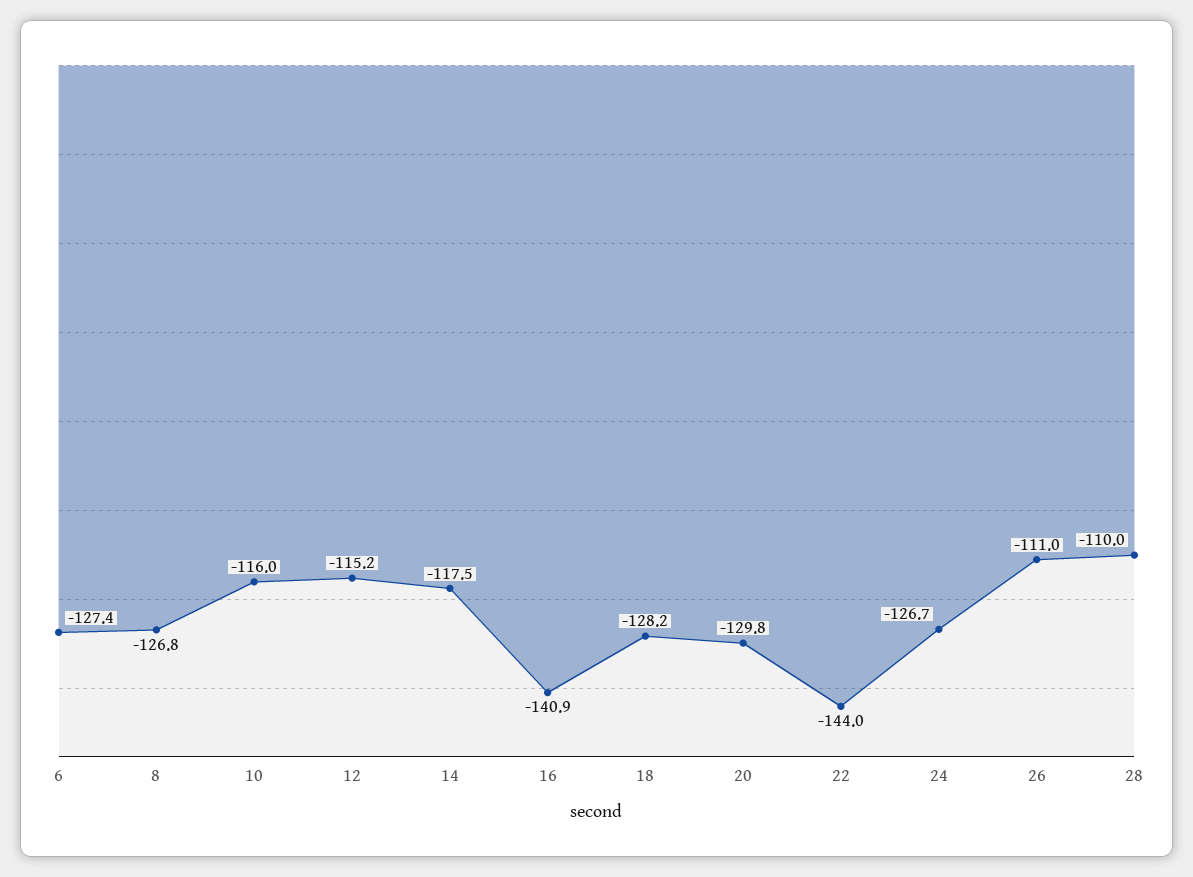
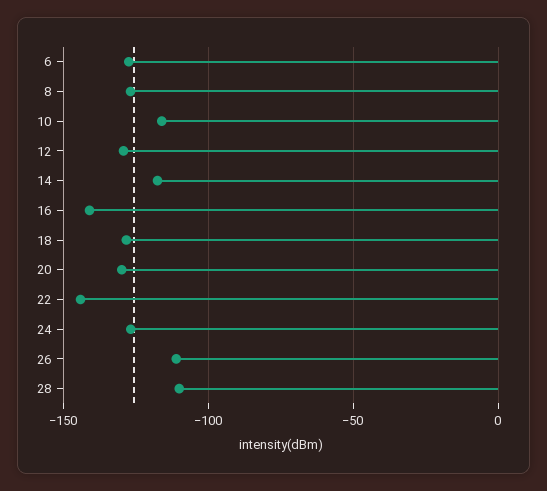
12: -115.2 -> -130

